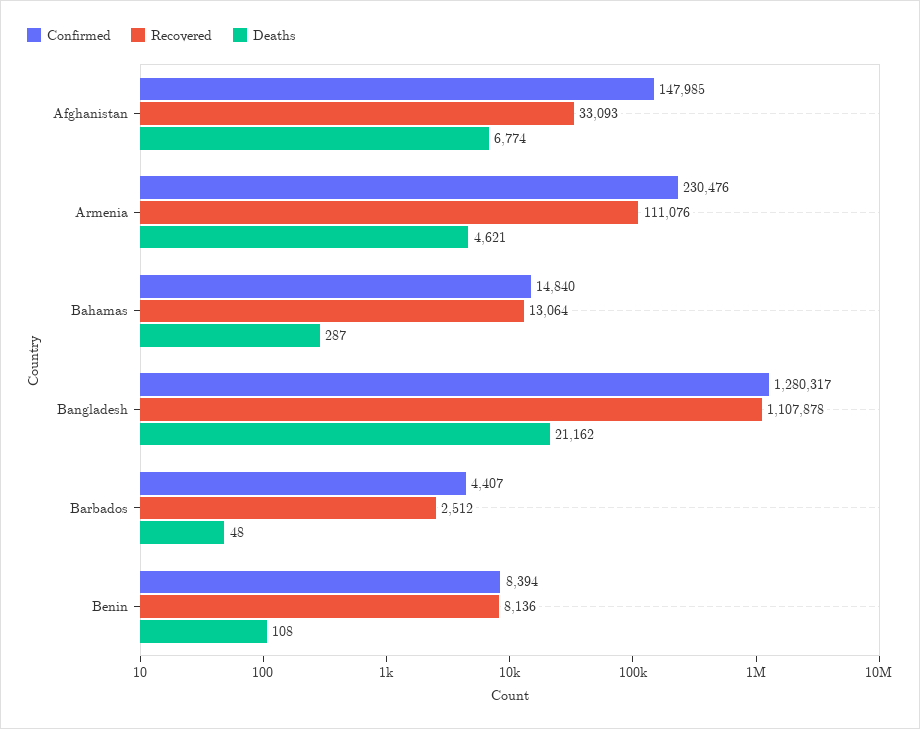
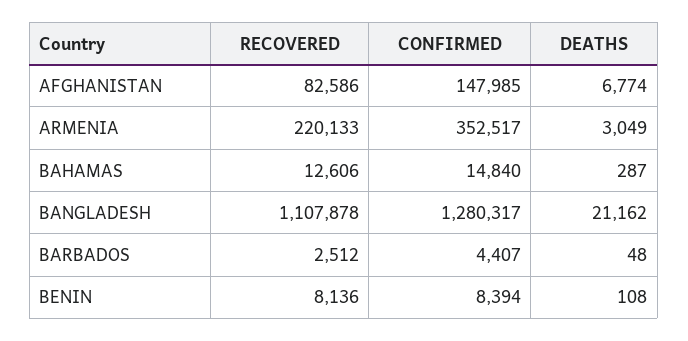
Recovered, Afghanistan: 33093 -> 82586
Confirmed, Armenia: 230476 -> 352517
Recovered, Armenia: 111076 -> 220133
Deaths, Armenia: 4621 -> 3049
Recovered, Bahamas: 13064 -> 12606

